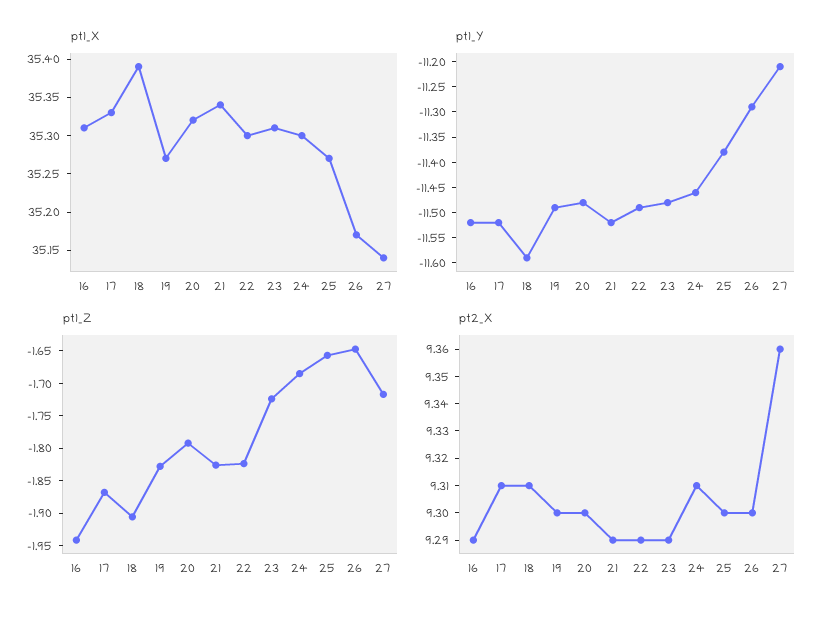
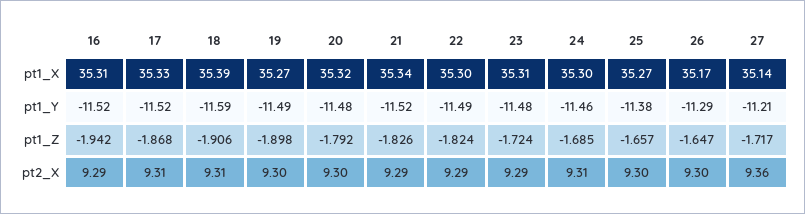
pt1_Z, 19: -1.825 -> -1.898

